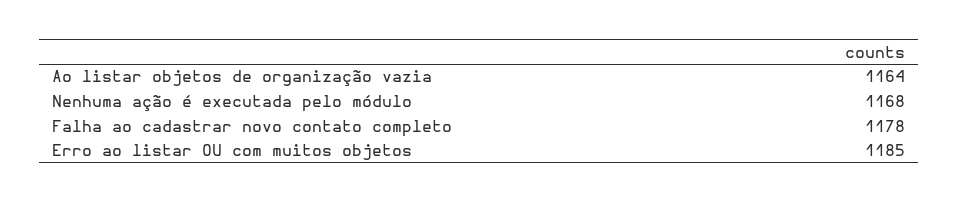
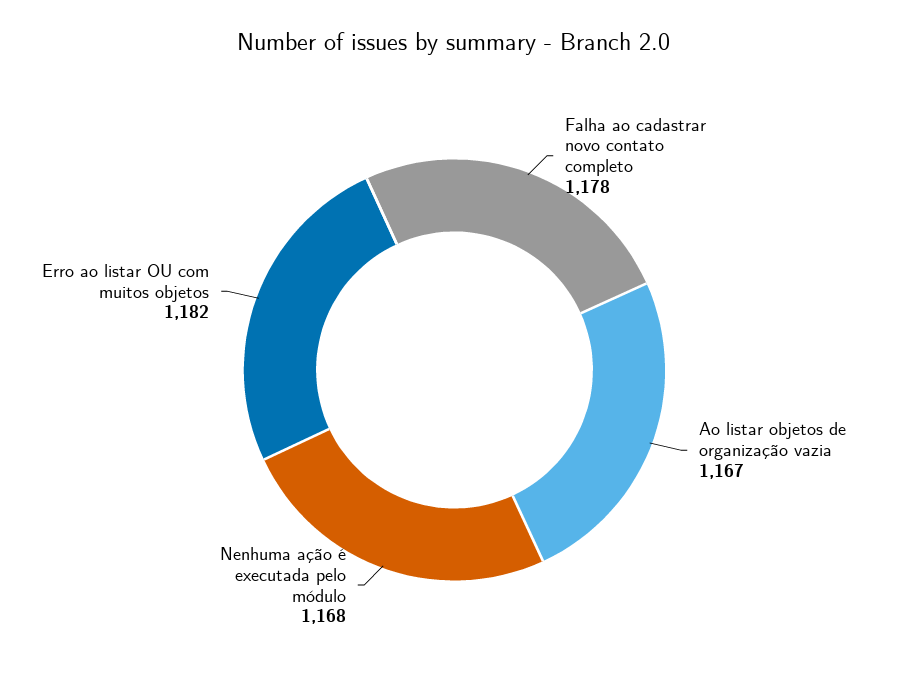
Ao listar objetos de organização vazia: 1164 -> 1167
Erro ao listar OU com muitos objetos: 1185 -> 1182

